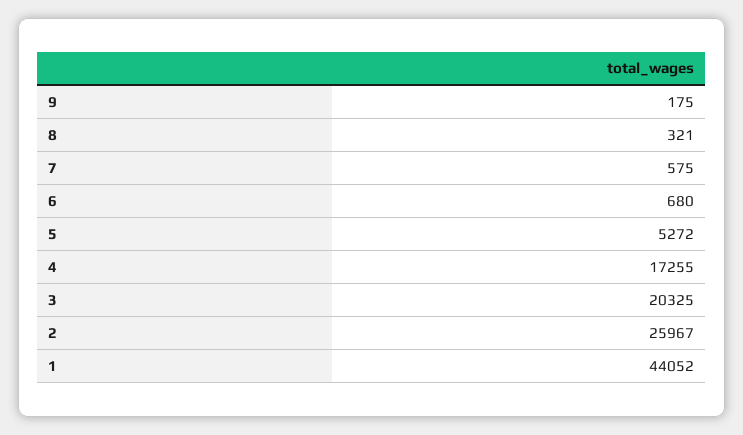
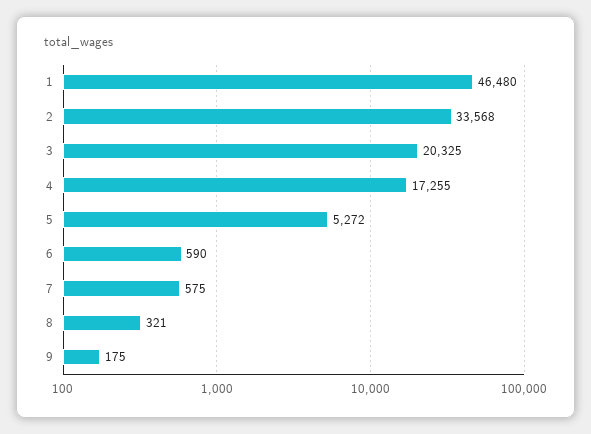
6: 680 -> 590
2: 25967 -> 33568
1: 44052 -> 46480

